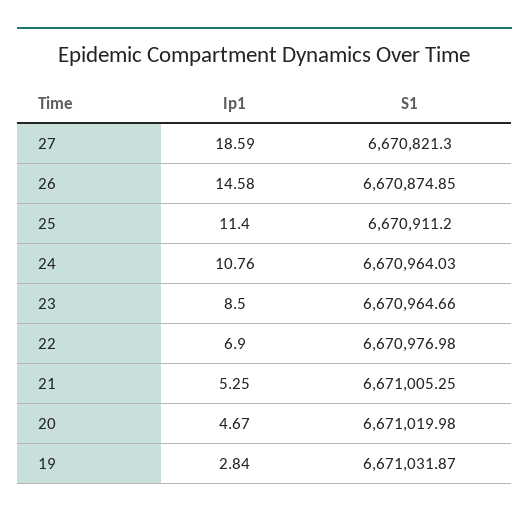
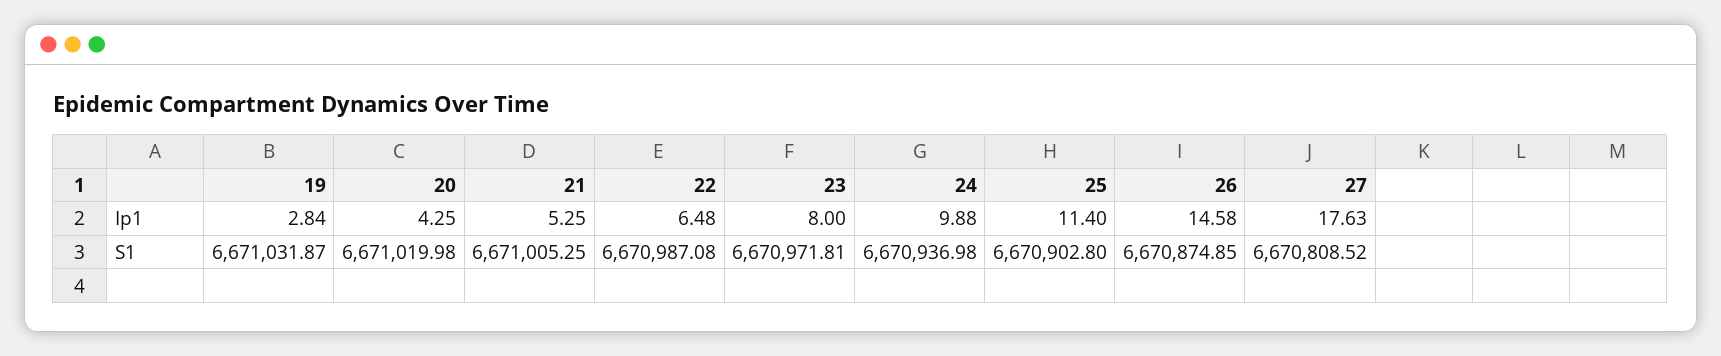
Ip1, 27: 18.59 -> 17.63
S1, 27: 6670821.3 -> 6670808.52
S1, 25: 6670911.2 -> 6670902.8
Ip1, 24: 10.76 -> 9.88
S1, 24: 6670964.03 -> 6670936.98
Ip1, 23: 8.5 -> 8
S1, 23: 6670964.66 -> 6670971.81
Ip1, 22: 6.9 -> 6.48
S1, 22: 6670976.98 -> 6670987.08
Ip1, 20: 4.67 -> 4.25

